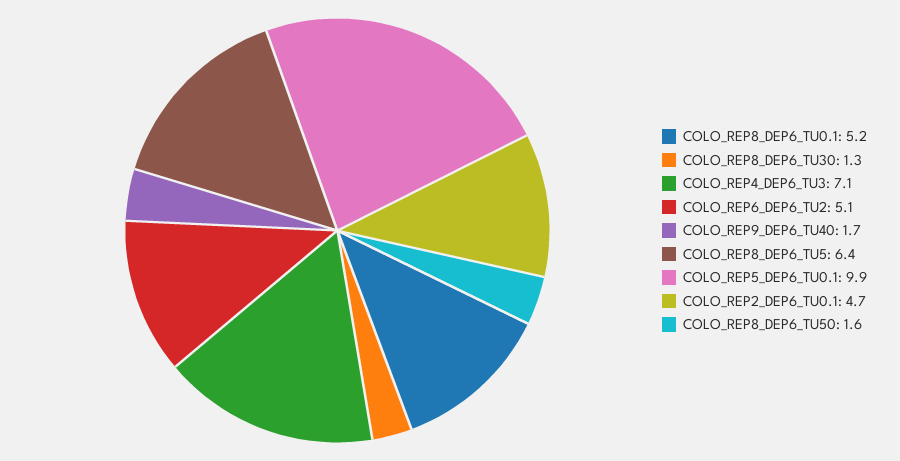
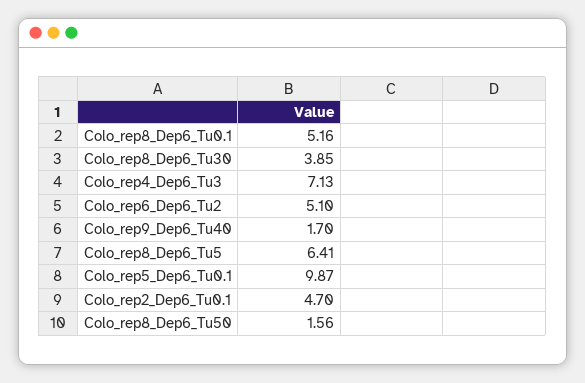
COLO_REP8_DEP6_TU30: 1.3 -> 3.85

